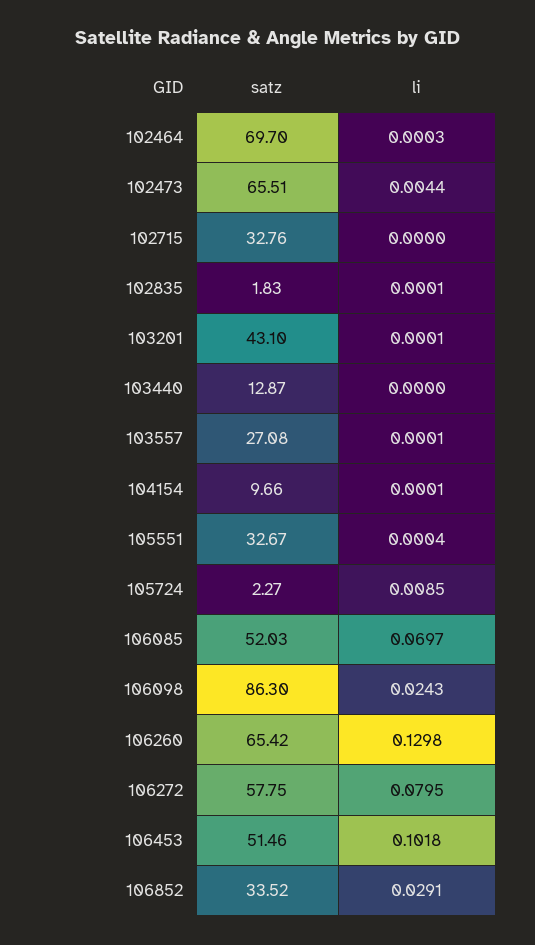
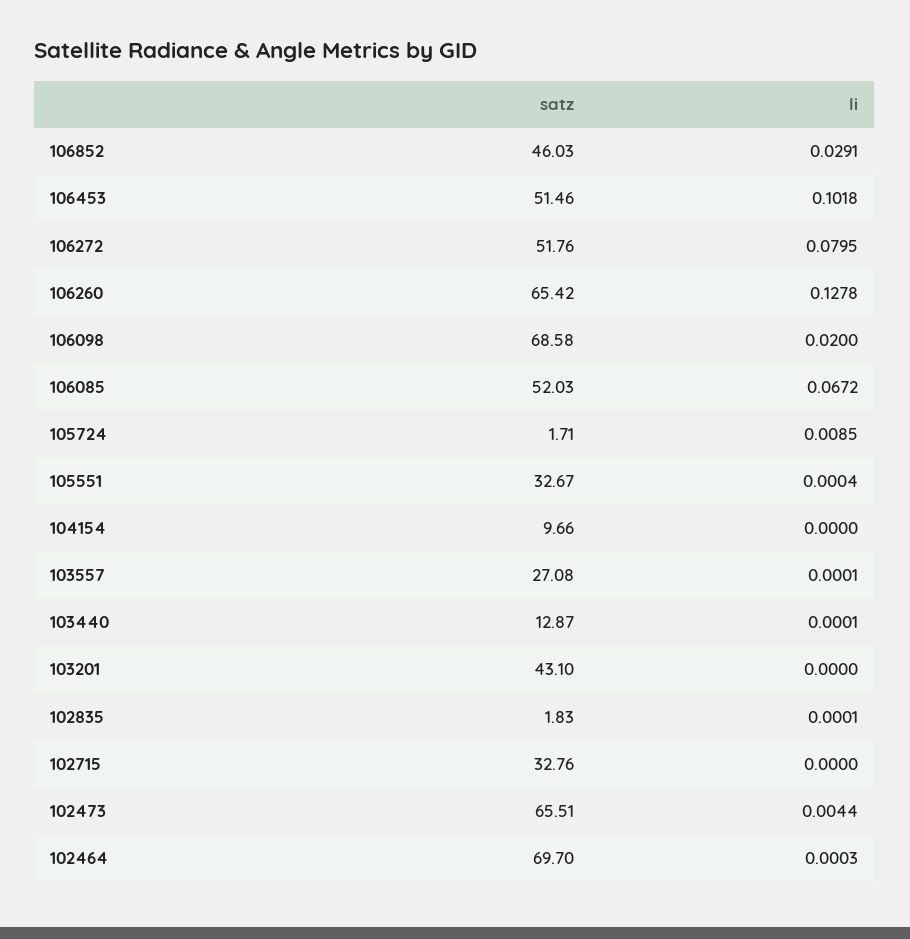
li, 103201: 0.0001 -> 0
li, 103440: 0 -> 0.0001
li, 104154: 0.0001 -> 0
satz, 105724: 2.27 -> 1.71
li, 106085: 0.0697 -> 0.0672
satz, 106098: 86.3 -> 68.58
li, 106098: 0.0243 -> 0.02
li, 106260: 0.1298 -> 0.1278
satz, 106272: 57.75 -> 51.76
satz, 106852: 33.52 -> 46.03

